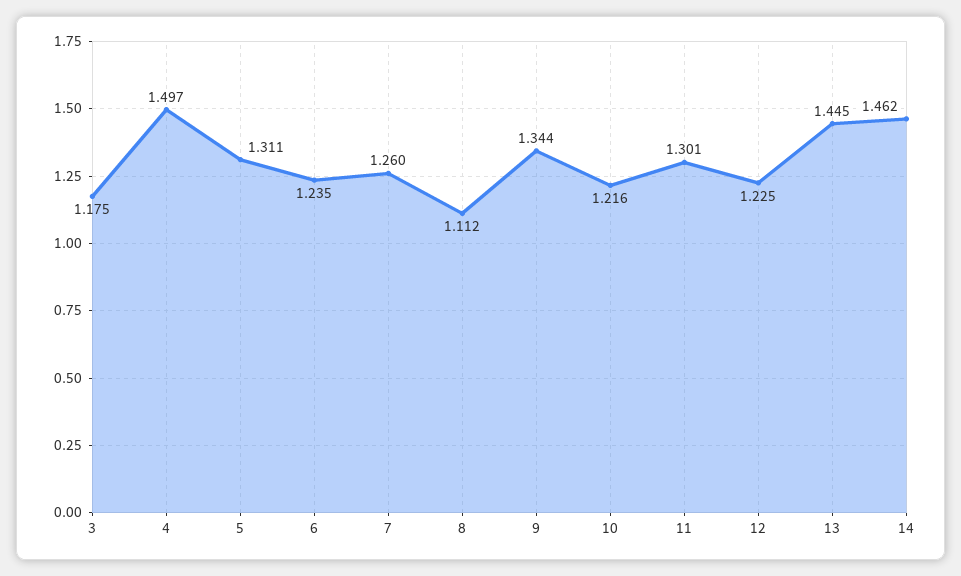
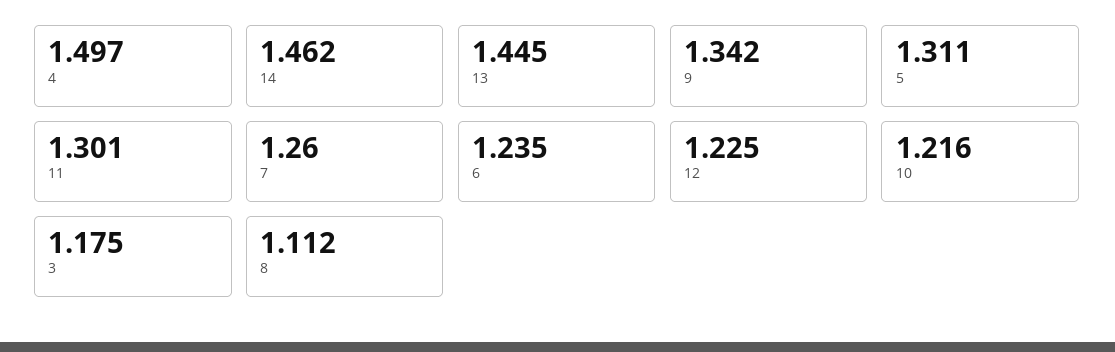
9: 1.344 -> 1.342

